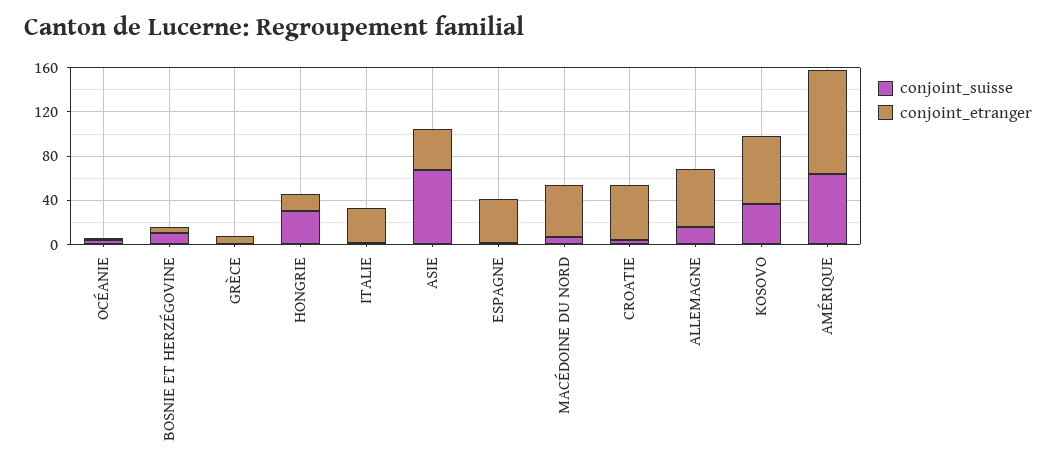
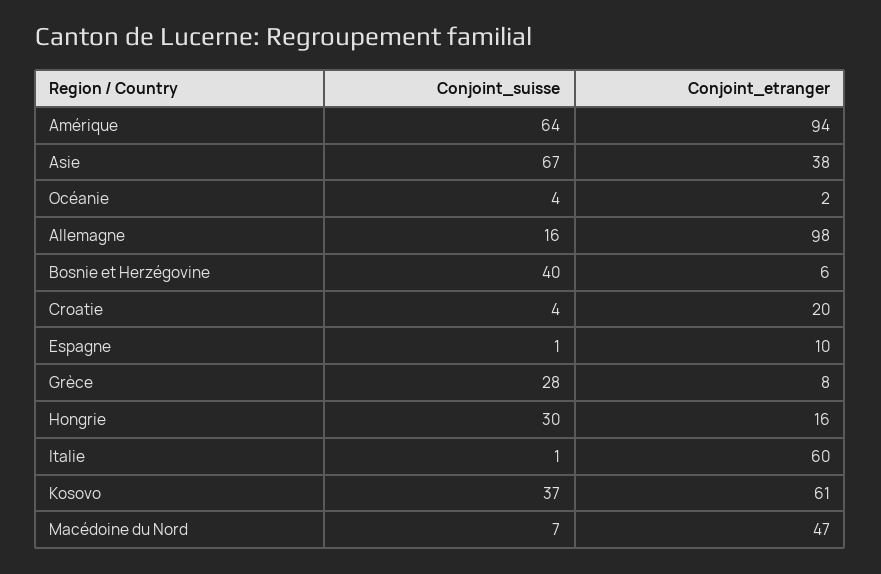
conjoint_suisse, BOSNIE ET HERZÉGOVINE: 10 -> 40
conjoint_suisse, GRÈCE: 0 -> 28
conjoint_etranger, ITALIE: 30 -> 60
conjoint_etranger, ESPAGNE: 40 -> 10
conjoint_etranger, CROATIE: 50 -> 20
conjoint_etranger, ALLEMAGNE: 50 -> 98

